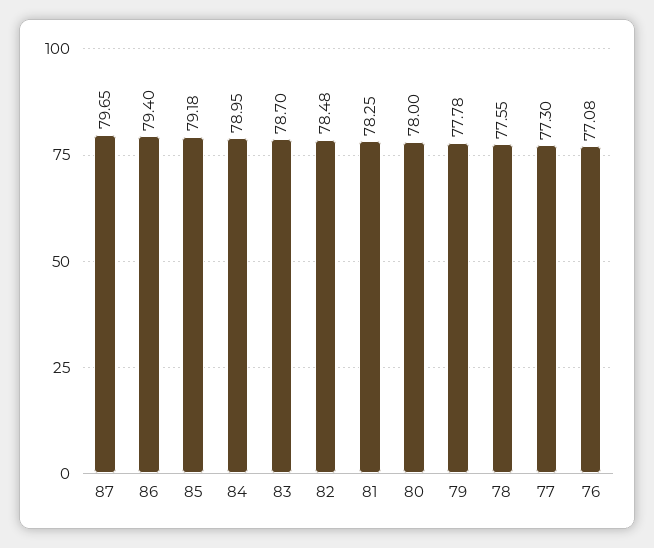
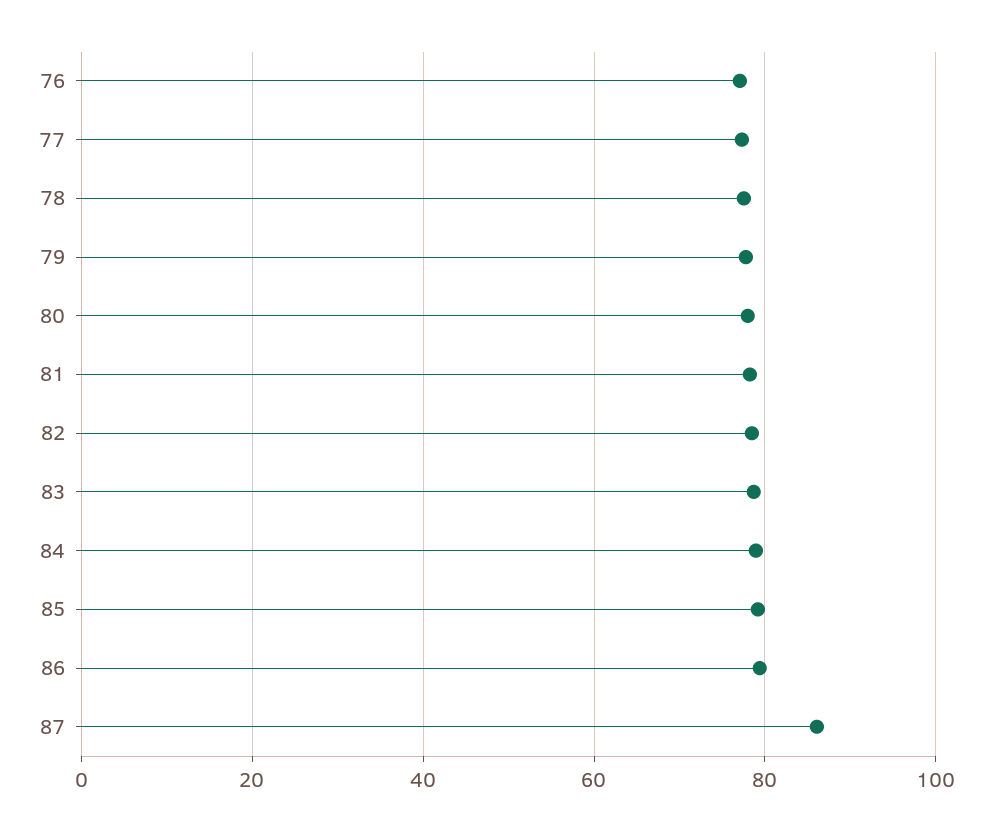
87: 79.65 -> 86

